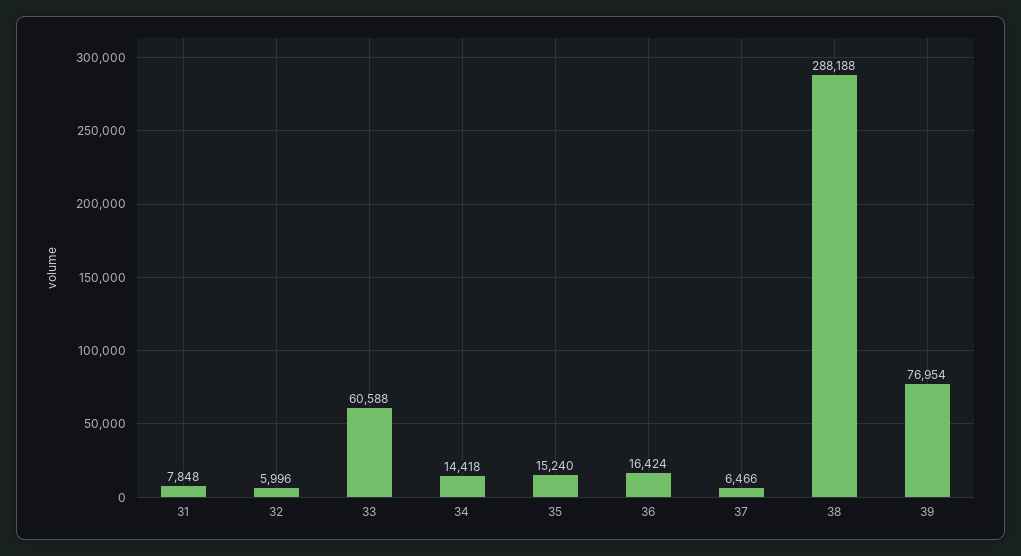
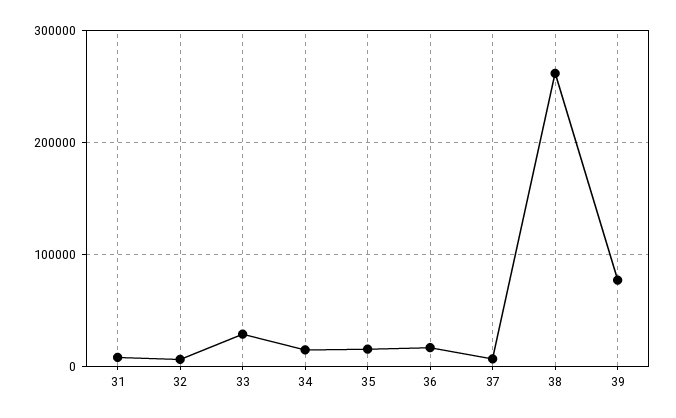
33: 60588 -> 30000
38: 288188 -> 260000

